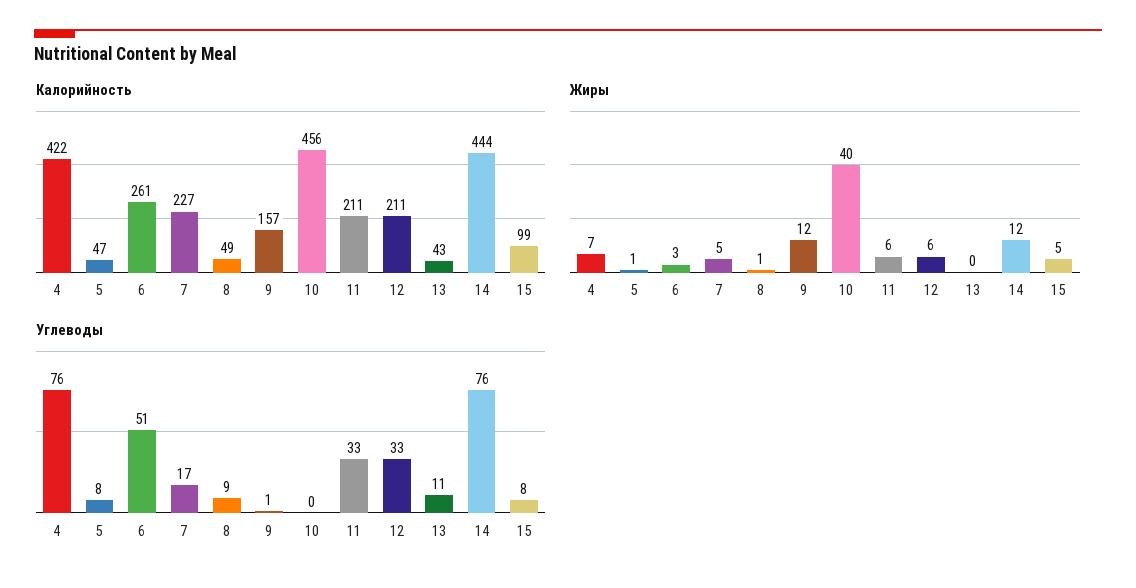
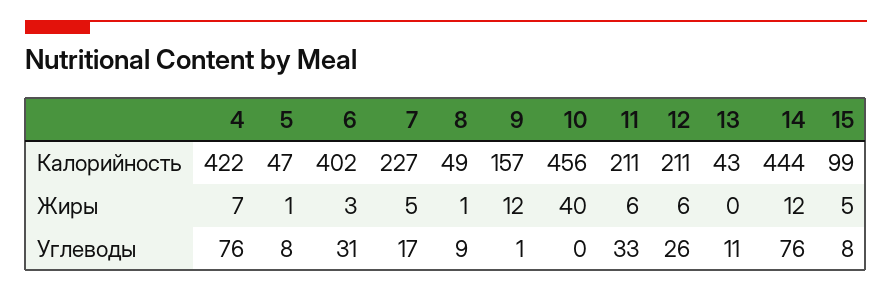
Калорийность, 6: 261 -> 402
Углеводы, 6: 51 -> 31
Углеводы, 12: 33 -> 26

